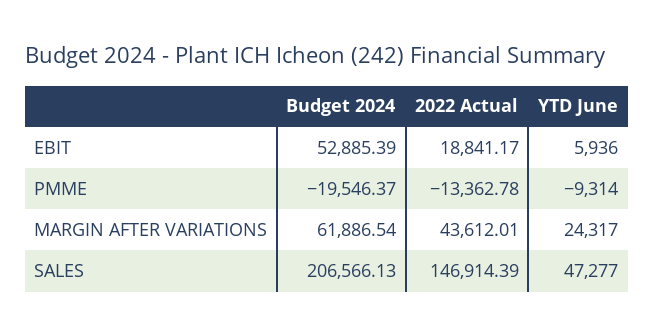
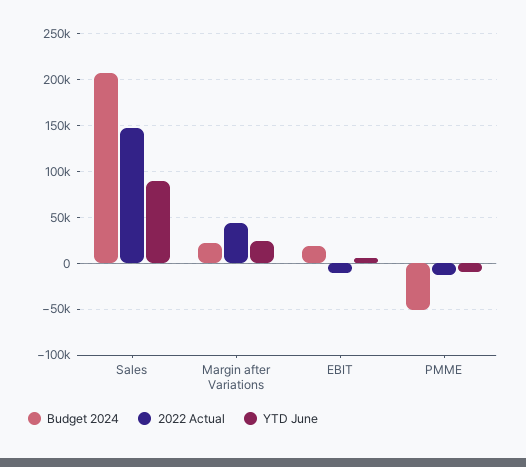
Budget 2024, EBIT: 52885.39 -> 20000
2022 Actual, EBIT: 18841.17 -> -10000
Budget 2024, PMME: -19546.37 -> -50000
Budget 2024, MARGIN AFTER VARIATIONS: 61886.54 -> 20000
YTD June, SALES: 47277 -> 90000

